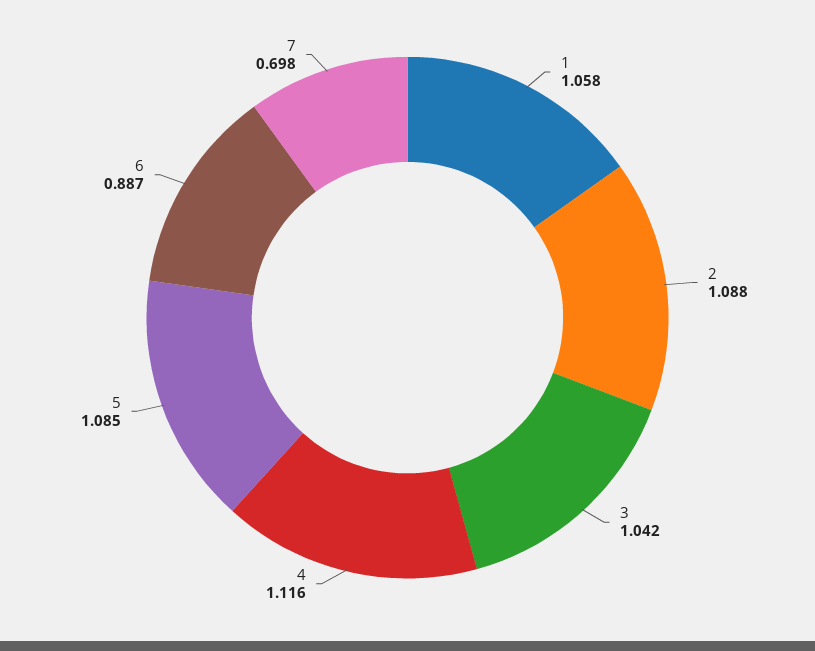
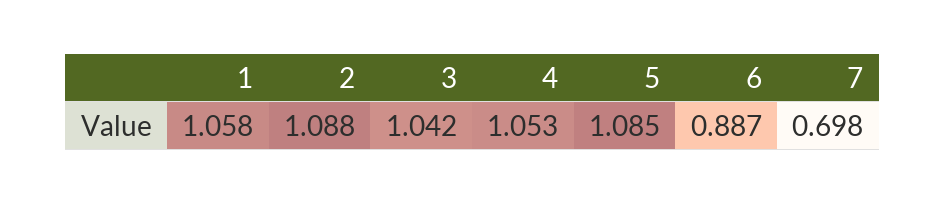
4: 1.116 -> 1.053

